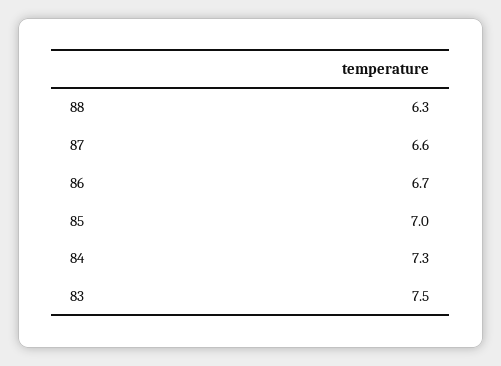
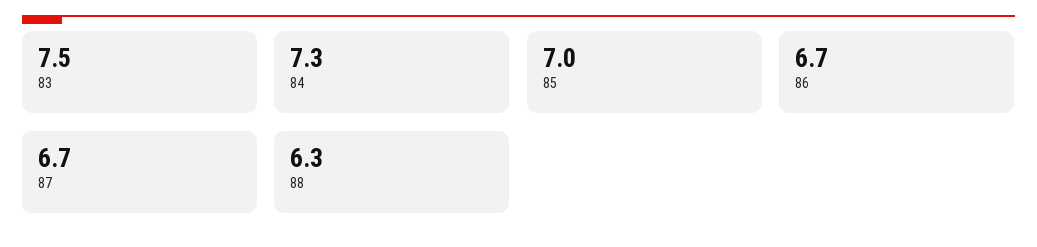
87: 6.6 -> 6.7

